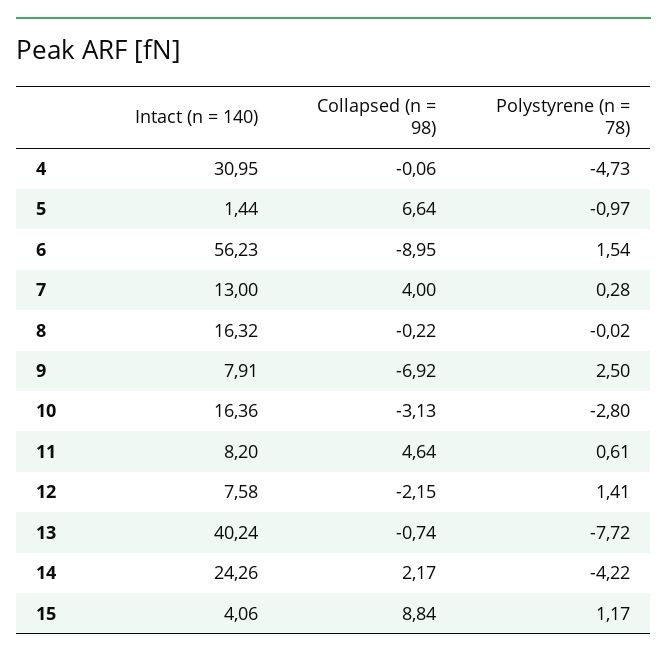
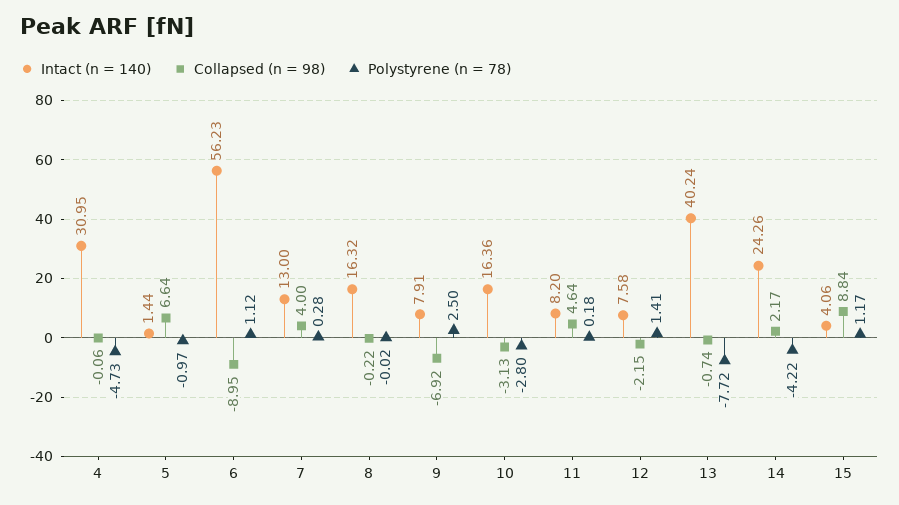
Polystyrene (n = 78), 6: 1.54 -> 1.12
Polystyrene (n = 78), 11: 0.61 -> 0.18

